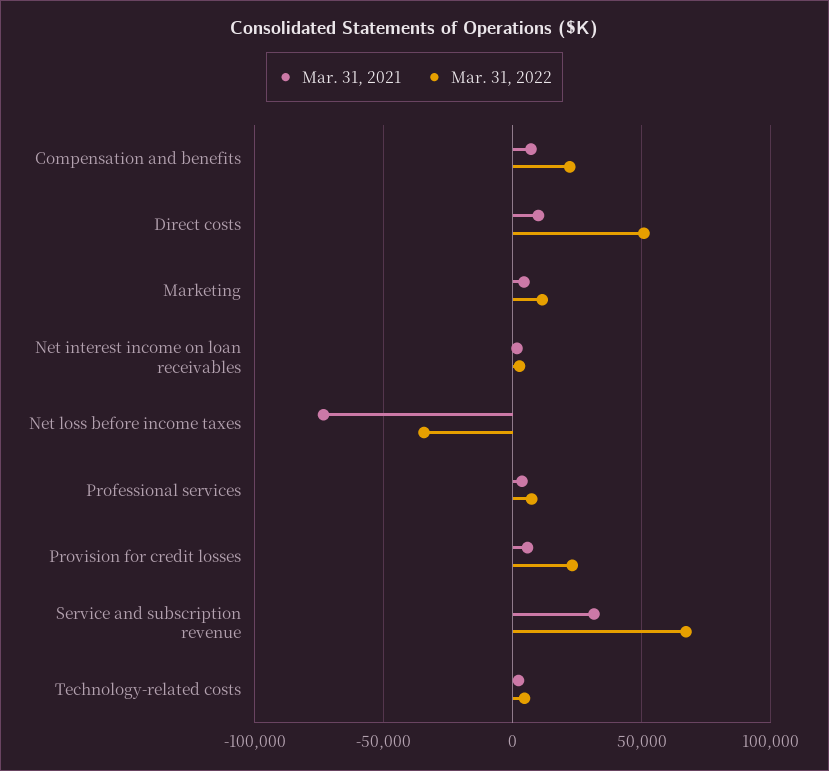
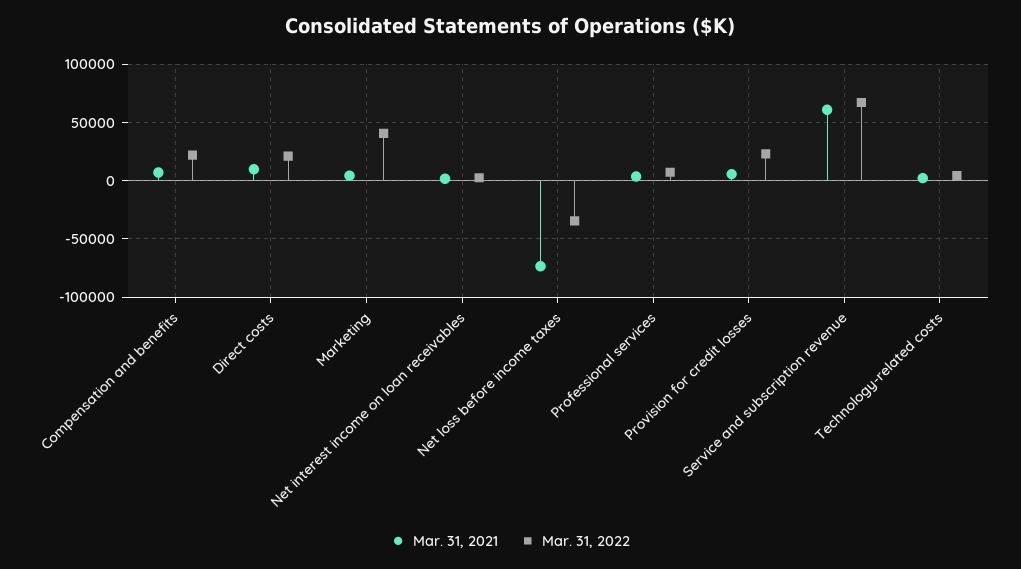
Mar. 31, 2022, Direct costs: 50000 -> 20000
Mar. 31, 2022, Marketing: 10000 -> 40000
Mar. 31, 2021, Service and subscription revenue: 30000 -> 60000

